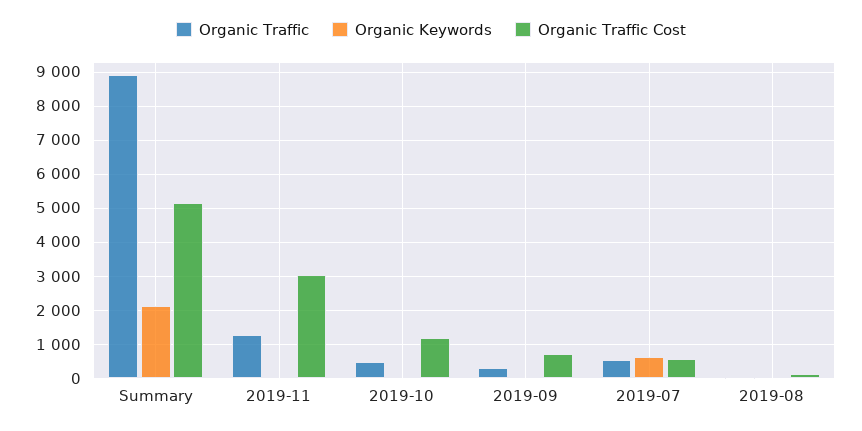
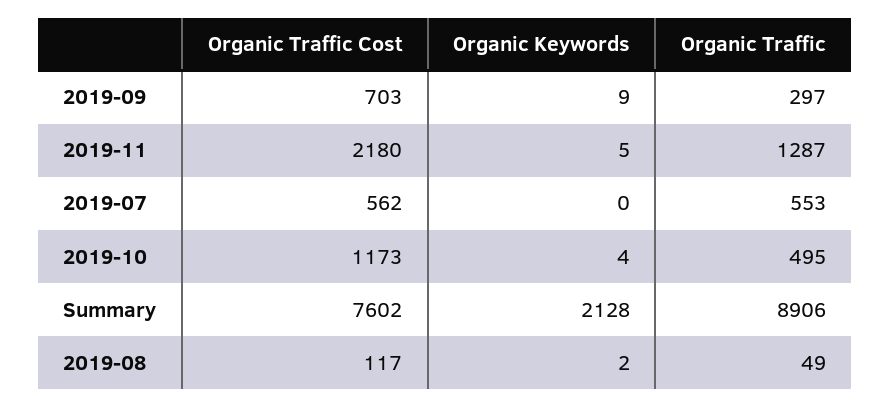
Organic Traffic Cost, Summary: 5200 -> 7602
Organic Traffic Cost, 2019-11: 3000 -> 2180
Organic Keywords, 2019-07: 600 -> 0

